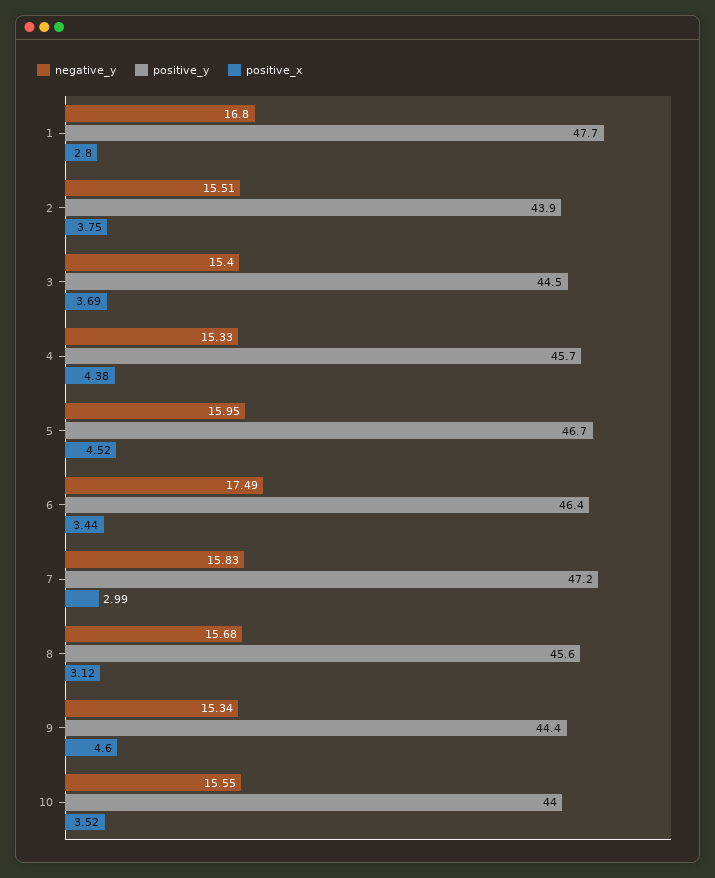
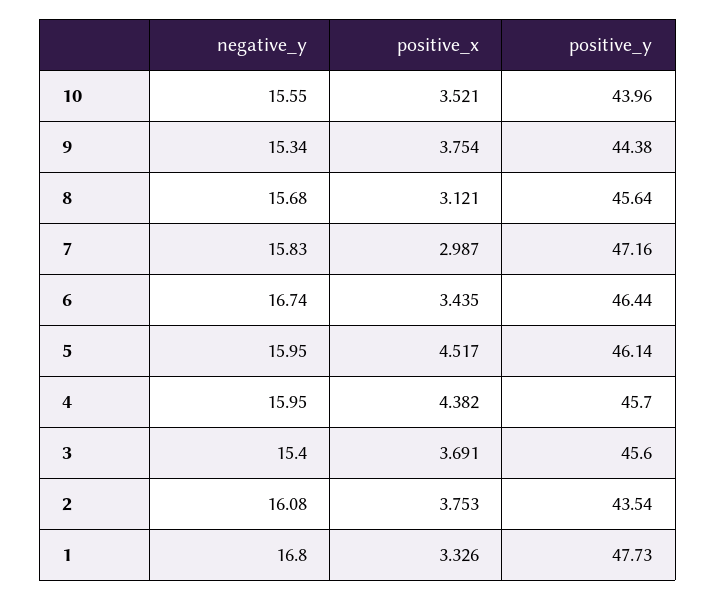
positive_x, 1: 2.8 -> 3.326
negative_y, 2: 15.51 -> 16.08
positive_y, 2: 43.9 -> 43.54
positive_y, 3: 44.5 -> 45.6
negative_y, 4: 15.33 -> 15.95
positive_y, 5: 46.7 -> 46.14
negative_y, 6: 17.49 -> 16.74
positive_x, 9: 4.6 -> 3.754

